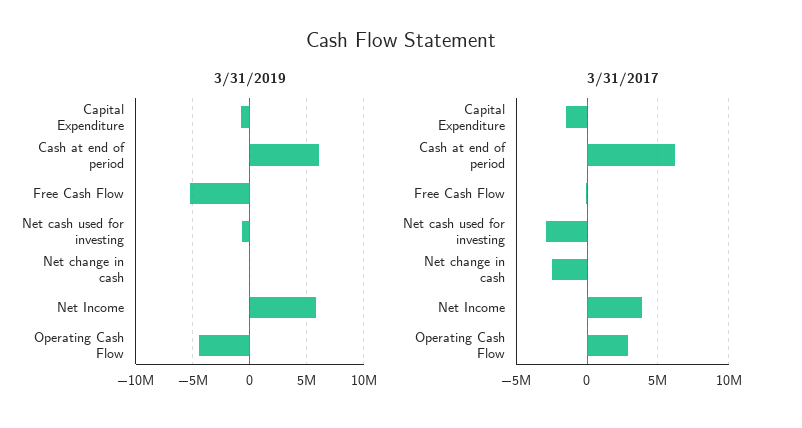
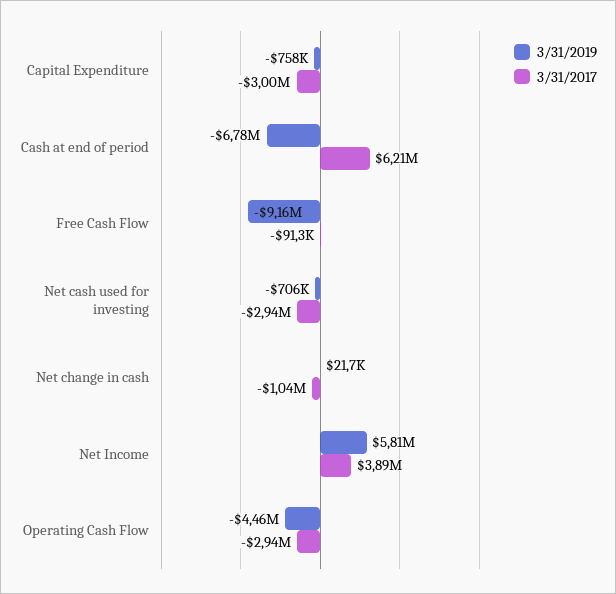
3/31/2019, Cash at end of period: 6000000 -> -6780000
3/31/2019, Free Cash Flow: -5000000 -> -9160000
3/31/2017, Capital Expenditure: -1500000 -> -3000000
3/31/2017, Net change in cash: -2500000 -> -1040000
3/31/2017, Operating Cash Flow: 3000000 -> -2940000

